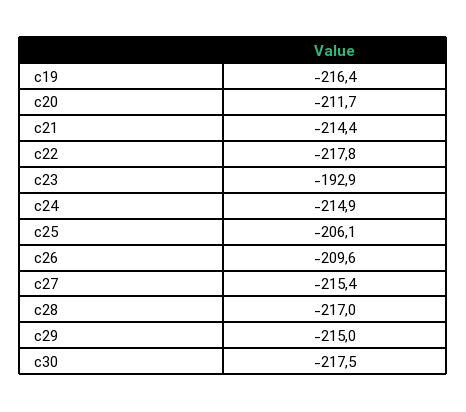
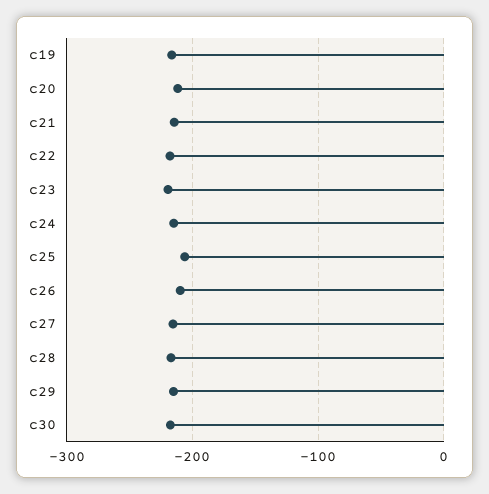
c23: -192.9 -> -220

